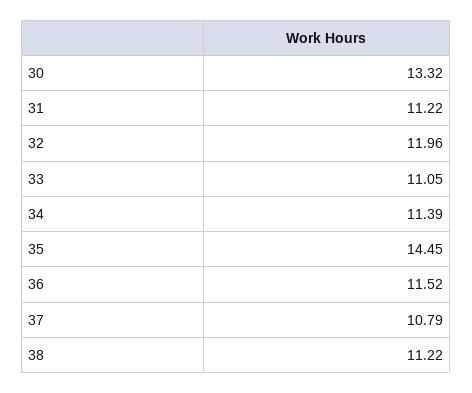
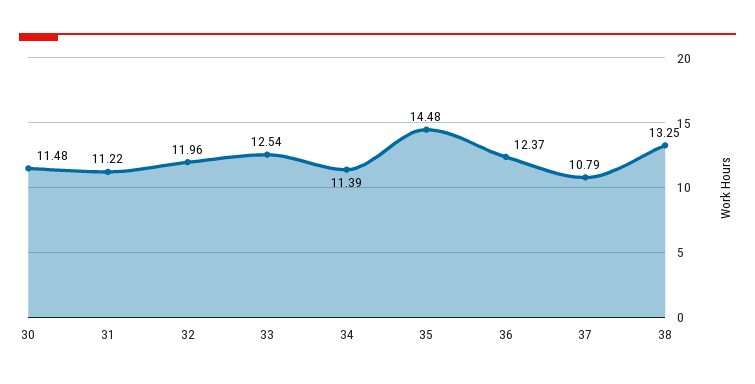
30: 13.32 -> 11.48
33: 11.05 -> 12.54
35: 14.45 -> 14.48
36: 11.52 -> 12.37
38: 11.22 -> 13.25

